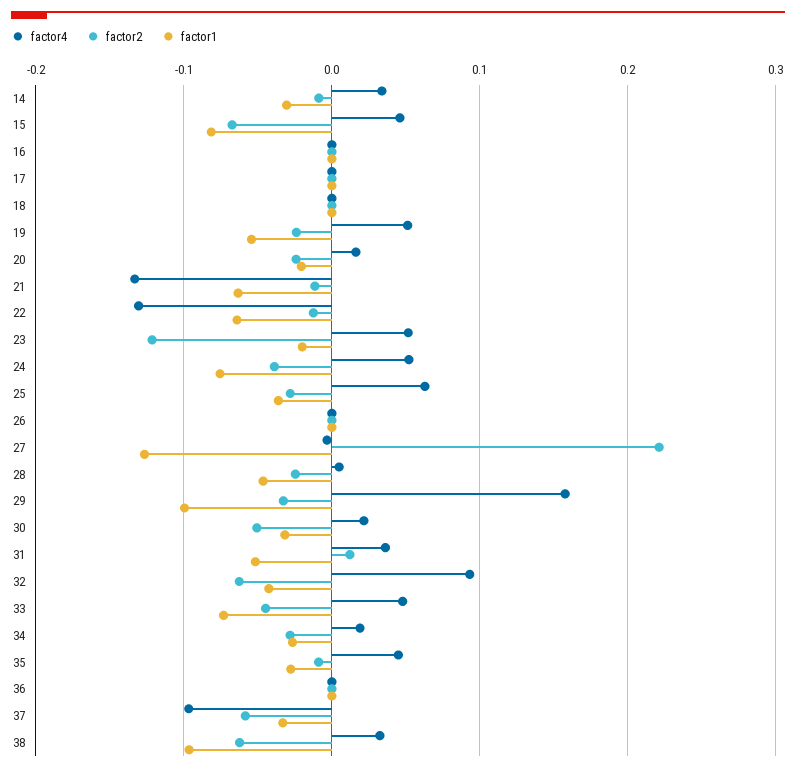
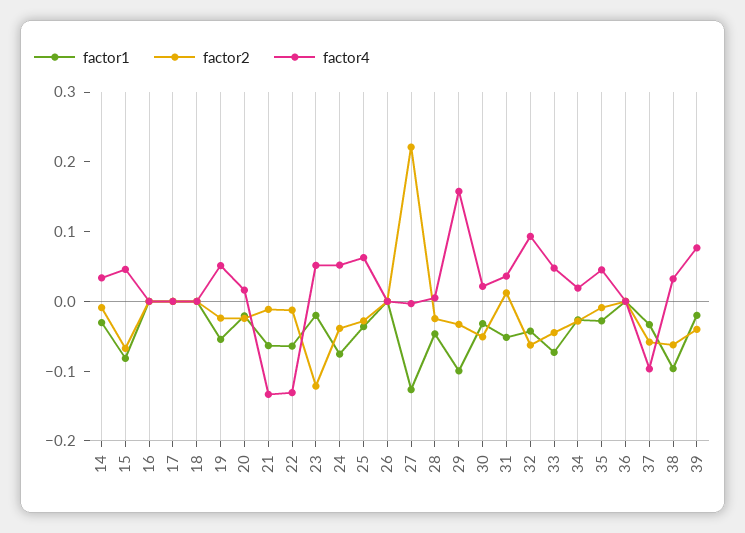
factor1, 39: none -> -0.02
factor2, 39: none -> -0.04
factor4, 39: none -> 0.08

